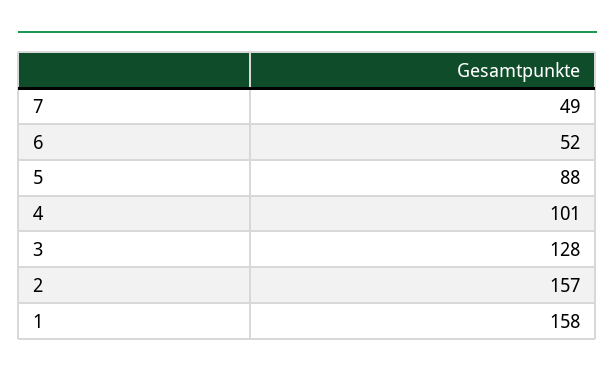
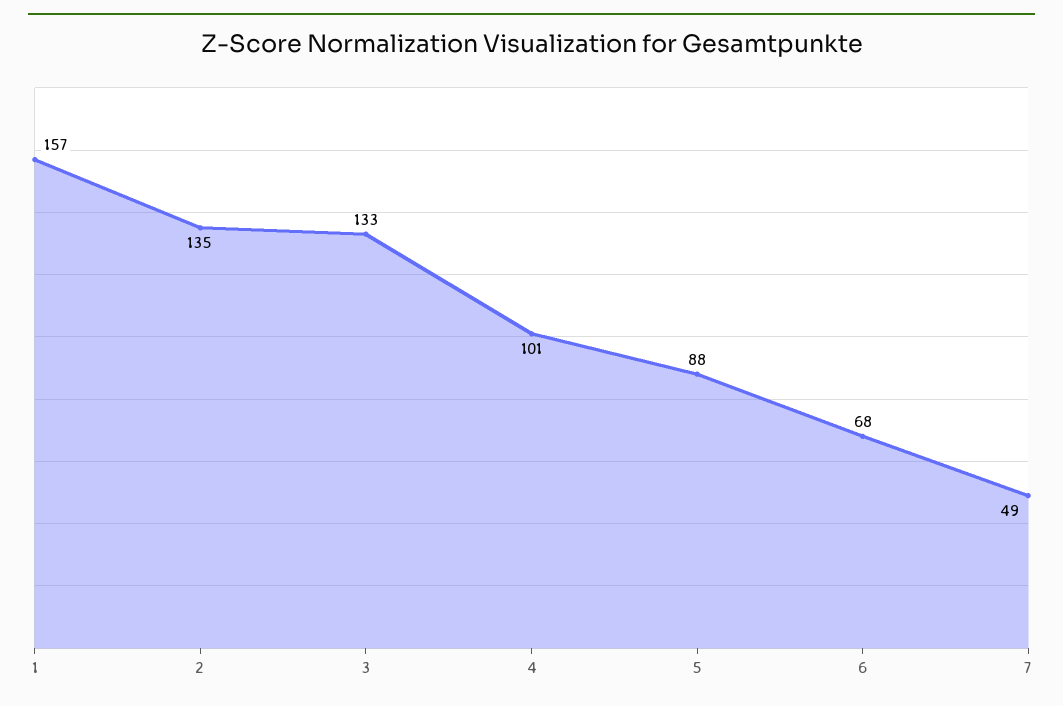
6: 52 -> 68
3: 128 -> 133
2: 157 -> 135
1: 158 -> 157

